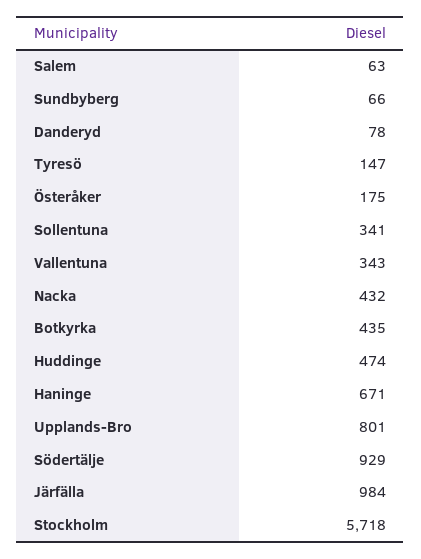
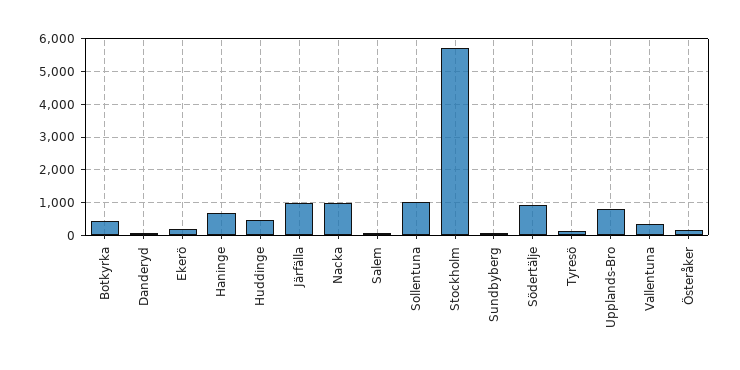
Sollentuna: 341 -> 1000
Nacka: 432 -> 1000
Ekerö: none -> 200

